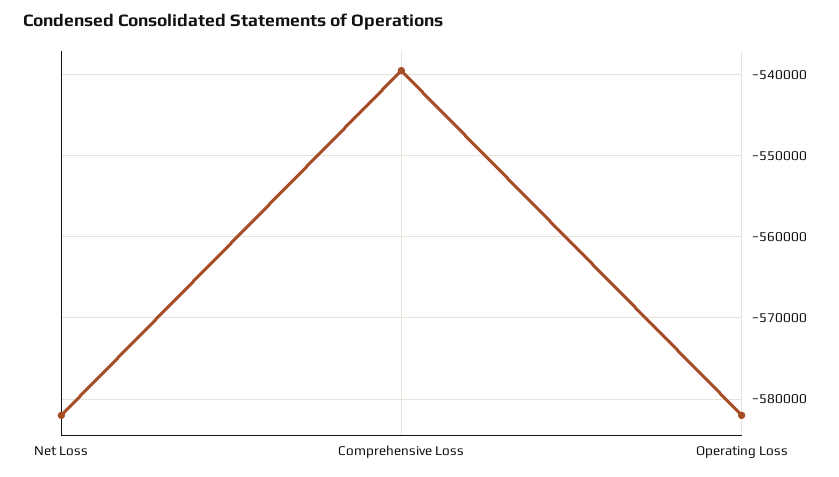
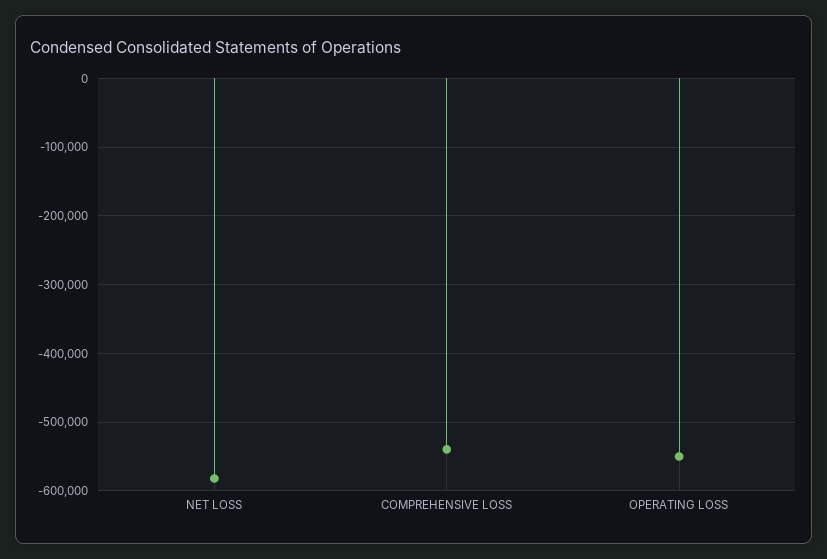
Operating Loss: -582000 -> -550000

